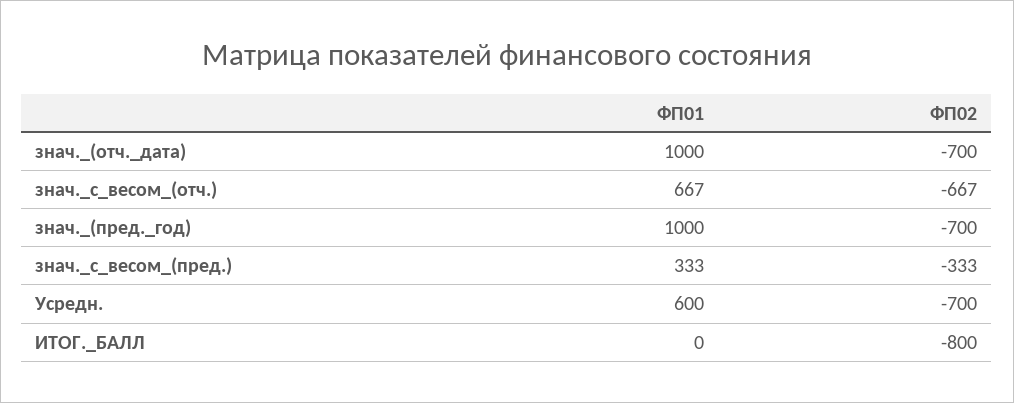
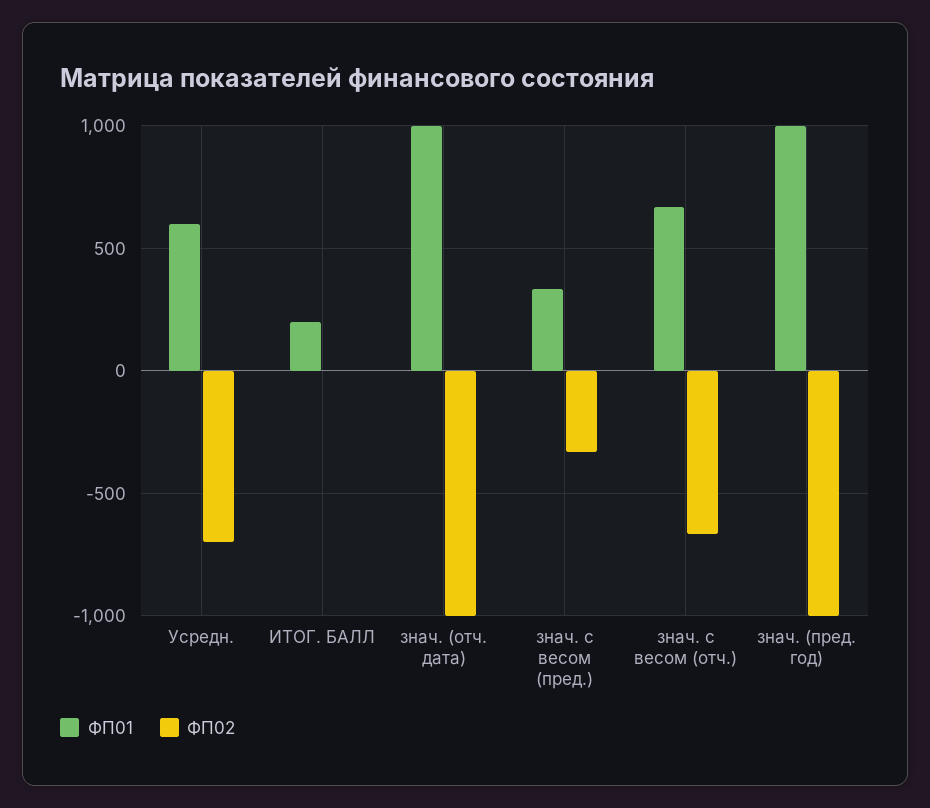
ФП02, знач._(отч._дата): -700 -> -1000
ФП02, знач._(пред._год): -700 -> -1000
ФП01, ИТОГ._БАЛЛ: 0 -> 200
ФП02, ИТОГ._БАЛЛ: -800 -> 0

